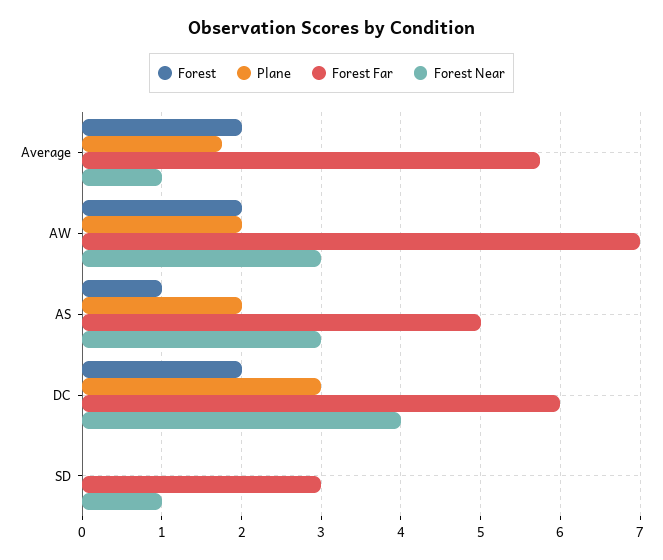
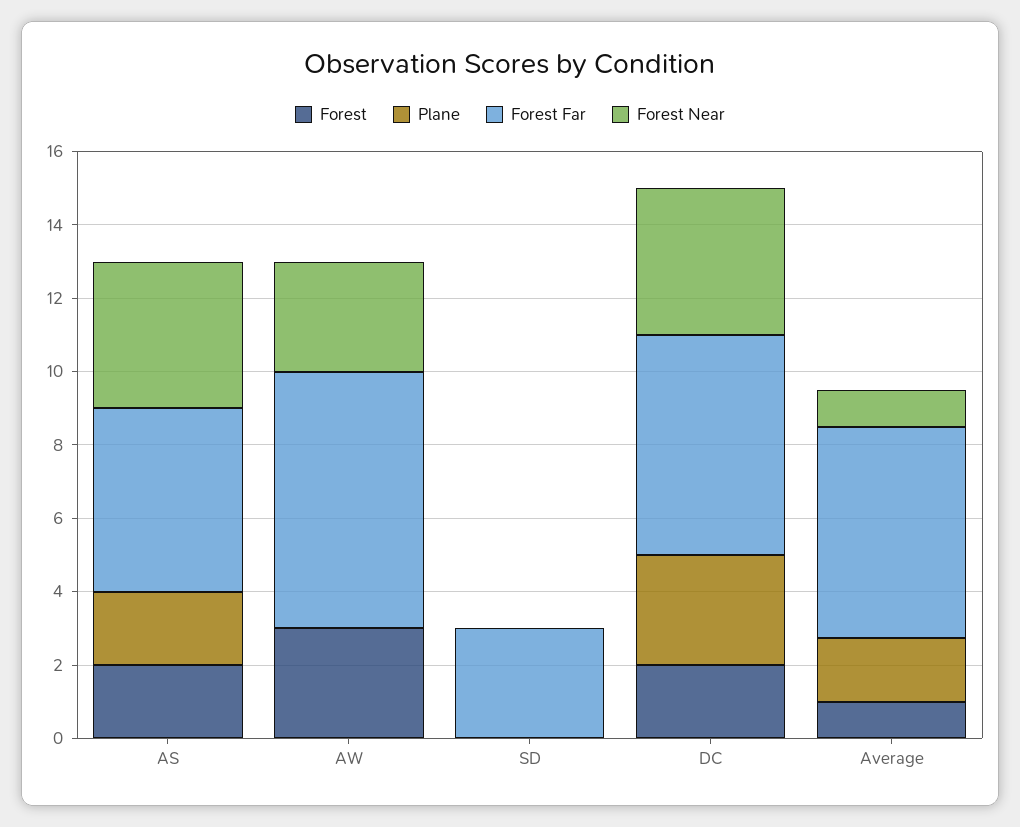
Forest, Average: 2 -> 1
Forest, AW: 2 -> 3
Plane, AW: 2 -> 0
Forest, AS: 1 -> 2
Forest Near, AS: 3 -> 4
Forest Near, SD: 1 -> 0

